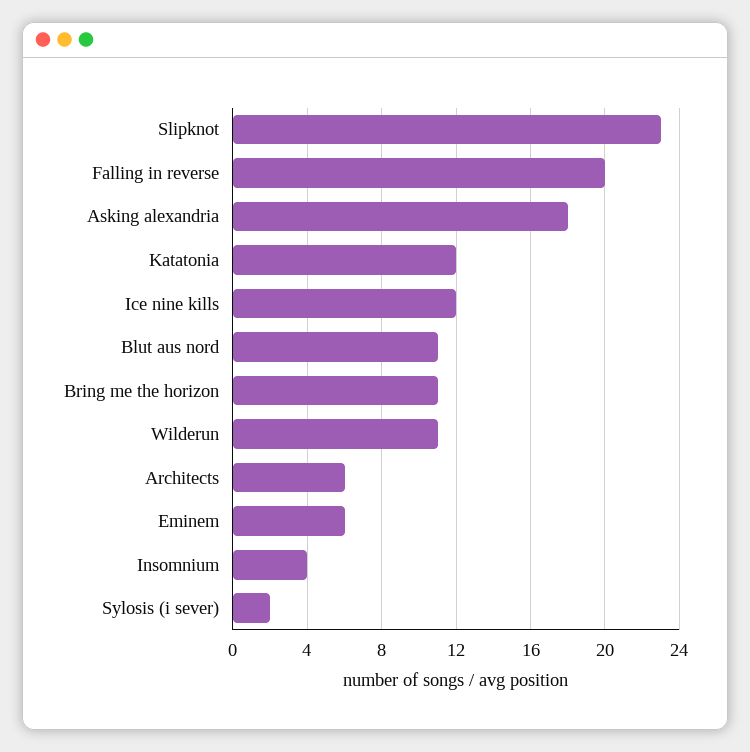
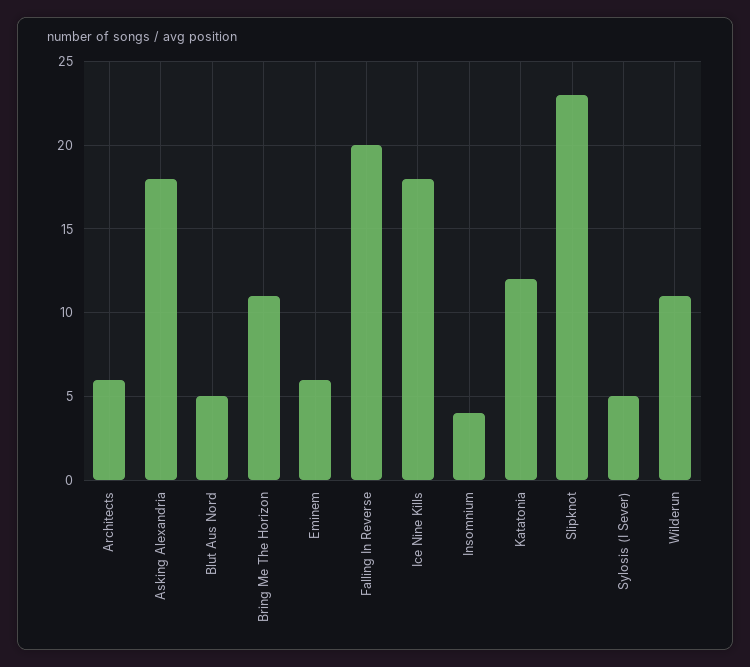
Ice nine kills: 12 -> 18
Blut aus nord: 11 -> 5
Sylosis (i sever): 2 -> 5

